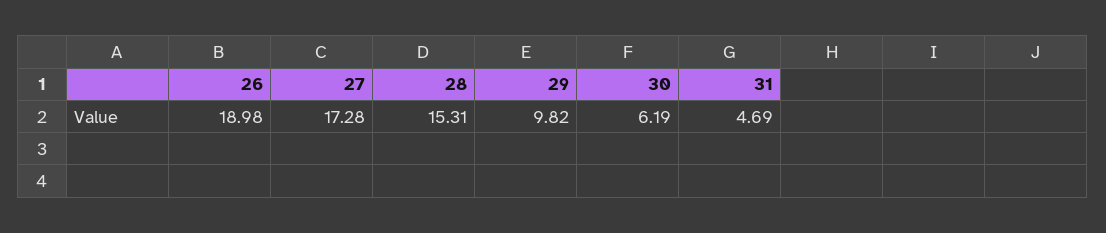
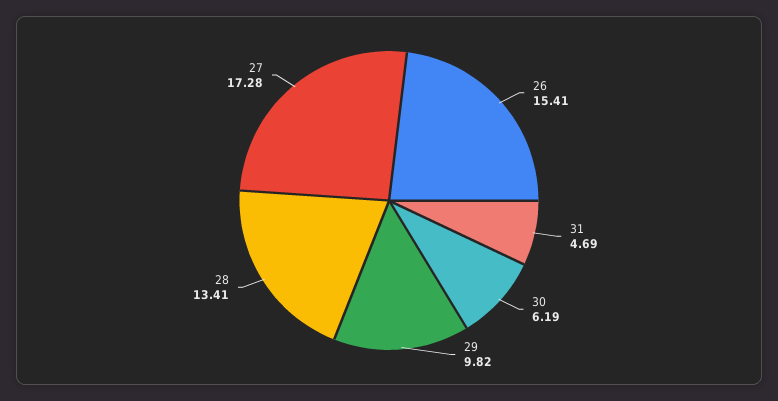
26: 18.98 -> 15.41
28: 15.31 -> 13.41

